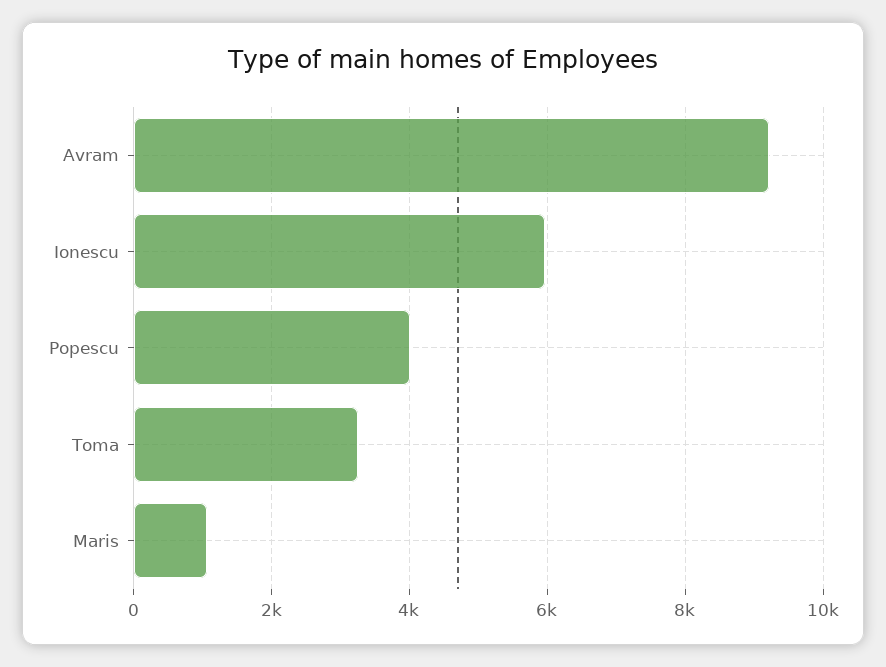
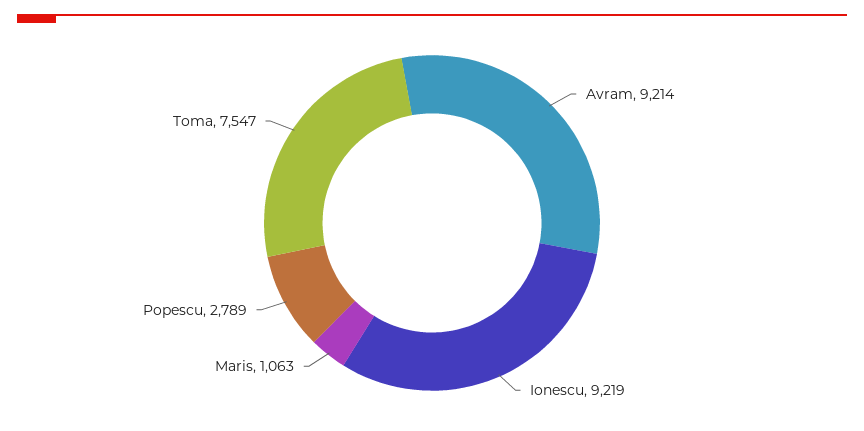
Ionescu: 6000 -> 9219
Popescu: 4000 -> 2789
Toma: 3200 -> 7547

